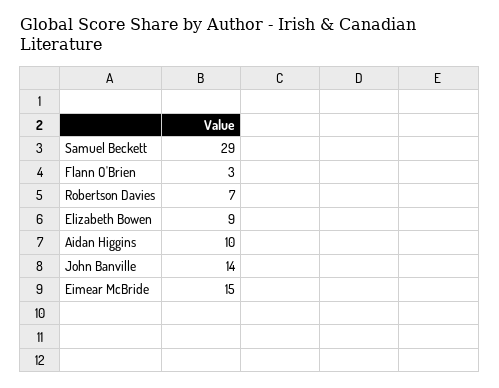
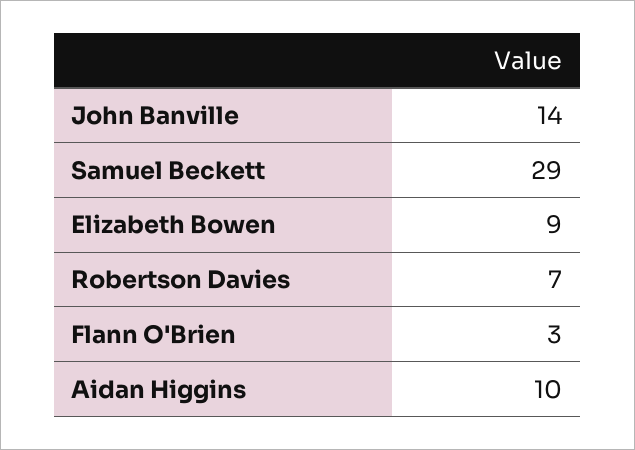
Eimear McBride: 15 -> none

